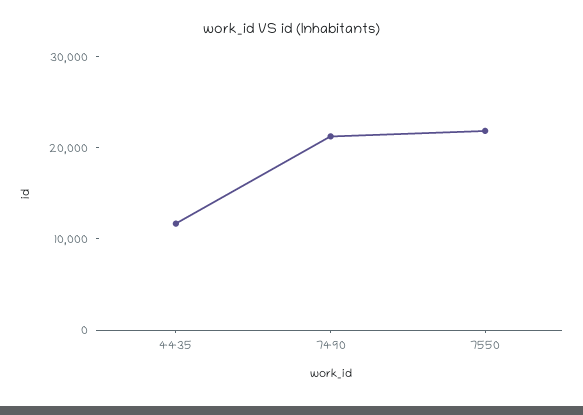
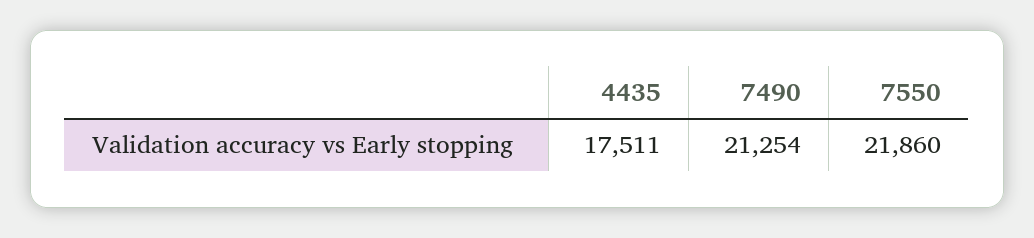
4435: 12000 -> 17511

